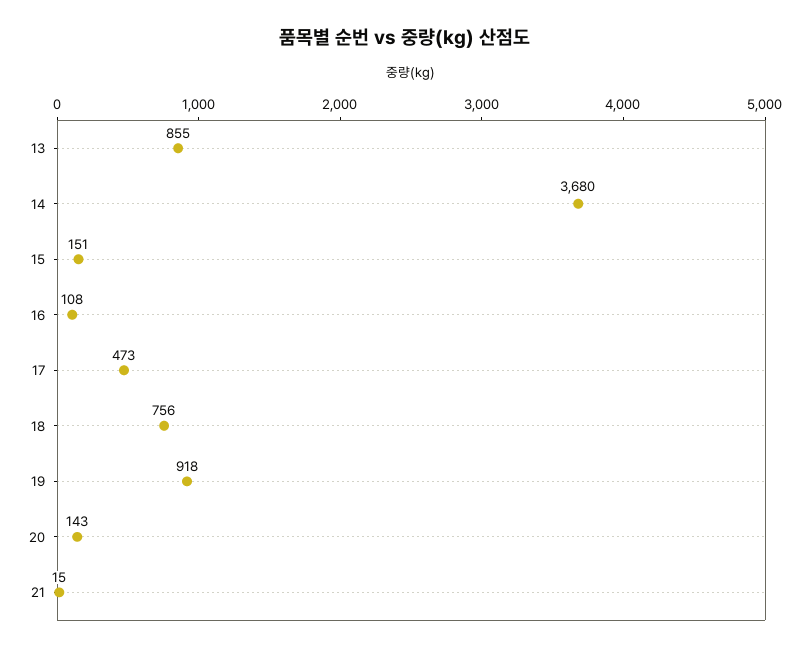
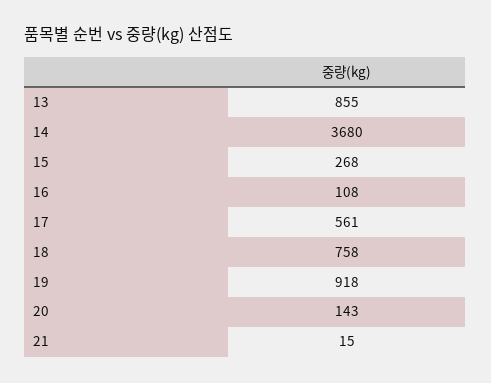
15: 151 -> 268
17: 473 -> 561
18: 756 -> 758

